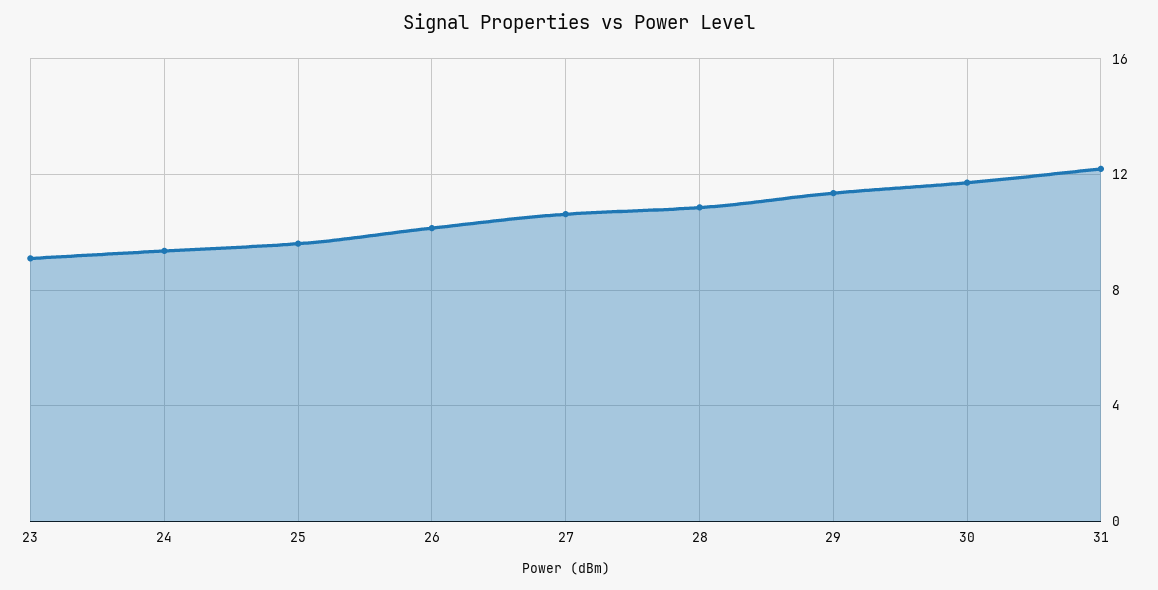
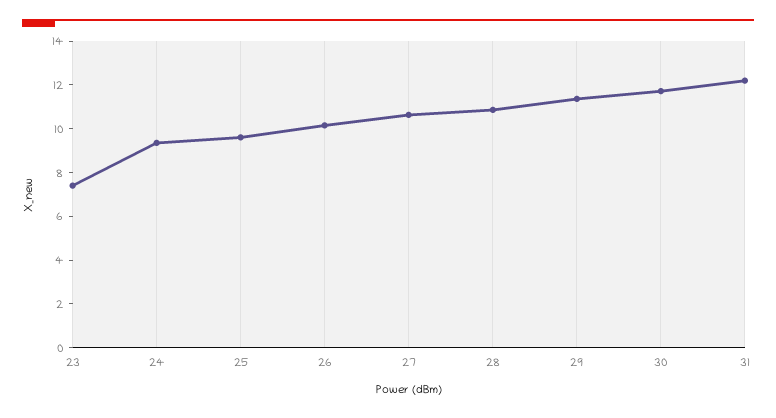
23: 9 -> 7.5

